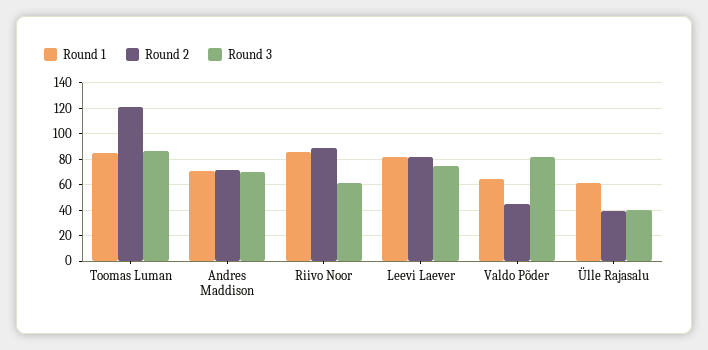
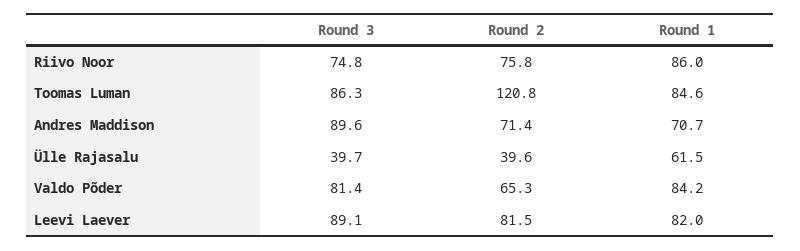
Round 3, Andres Maddison: 70 -> 89.6
Round 2, Riivo Noor: 90 -> 75.8
Round 3, Riivo Noor: 60 -> 74.8
Round 3, Leevi Laever: 75 -> 89.1
Round 1, Valdo Põder: 65 -> 84.2
Round 2, Valdo Põder: 45 -> 65.3

